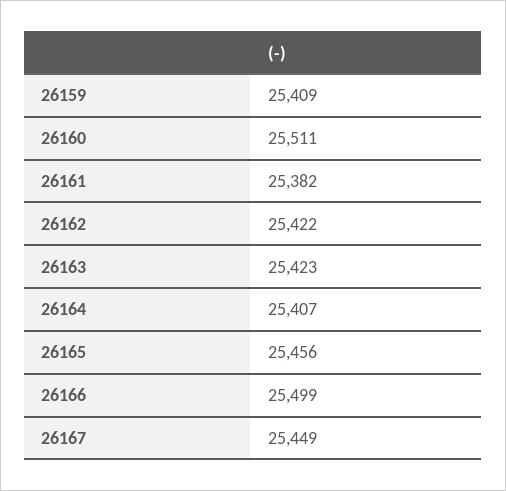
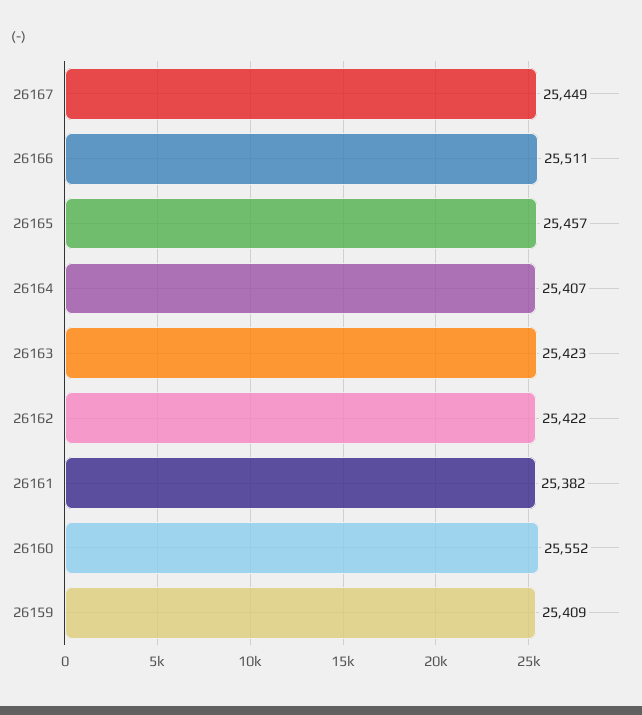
26160: 25511 -> 25552
26165: 25456 -> 25457
26166: 25499 -> 25511

